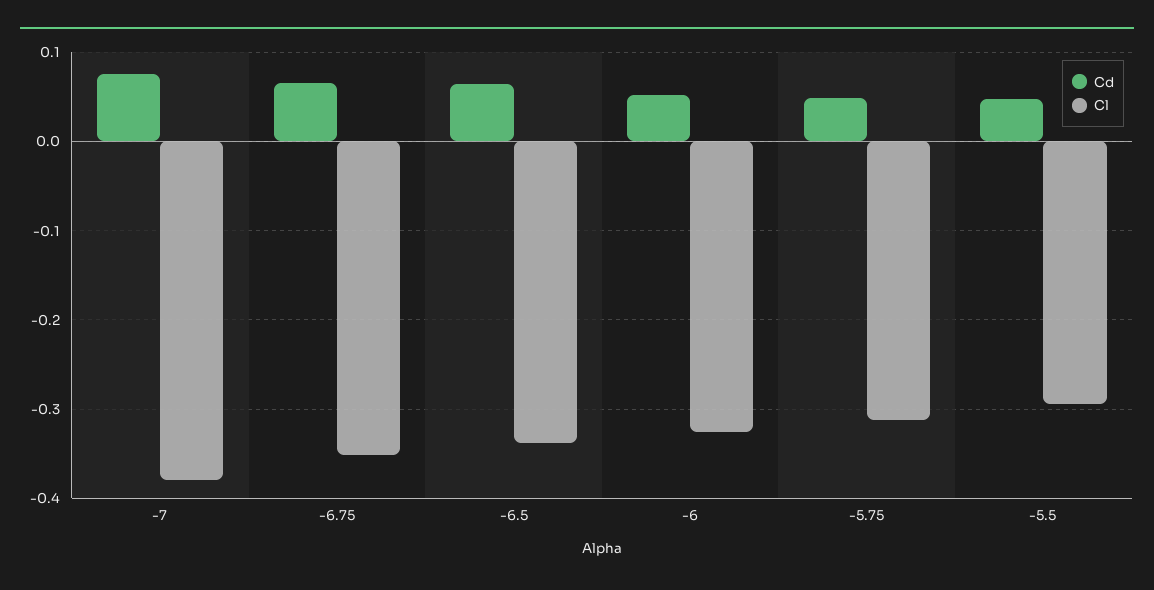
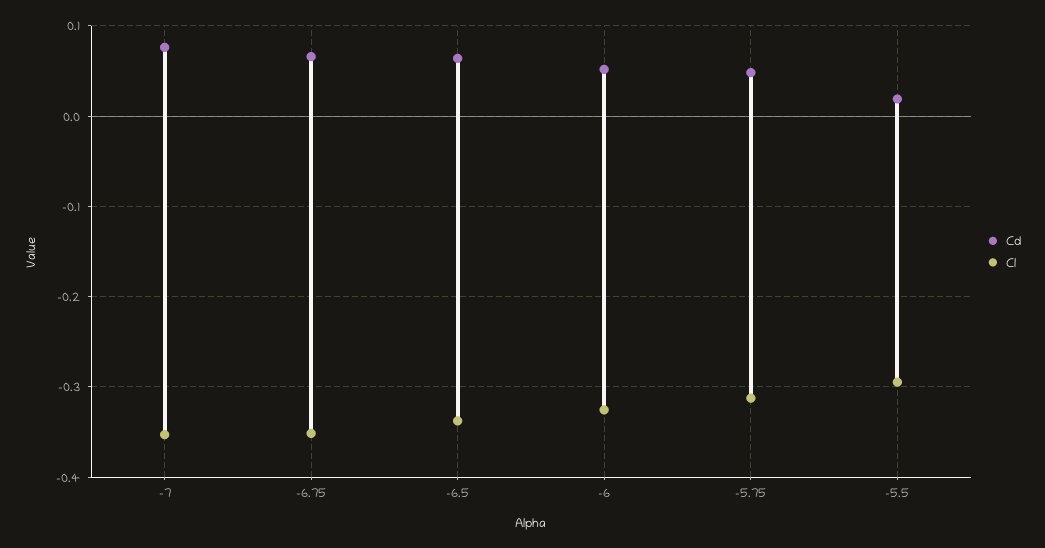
Cl, -7: -0.38 -> -0.35
Cd, -5.5: 0.05 -> 0.02

